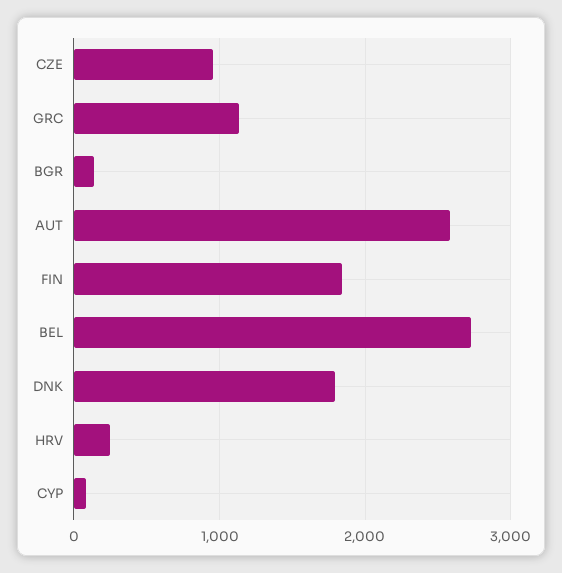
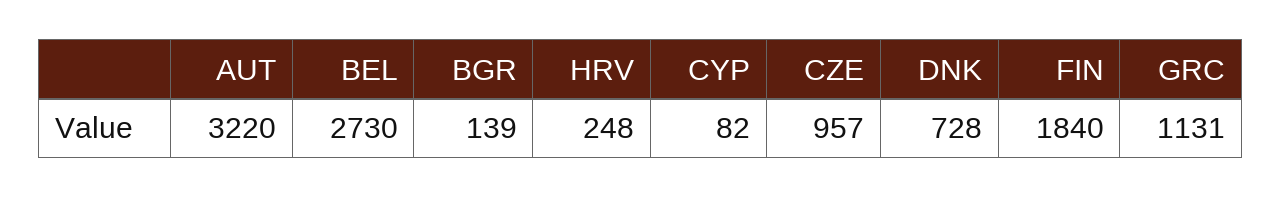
AUT: 2600 -> 3220
DNK: 1800 -> 728

